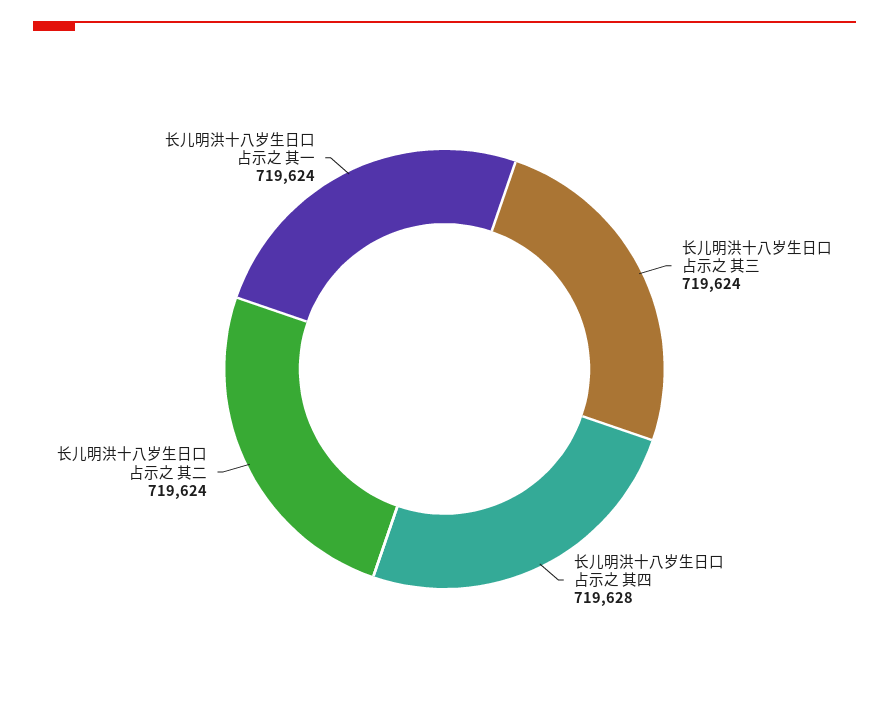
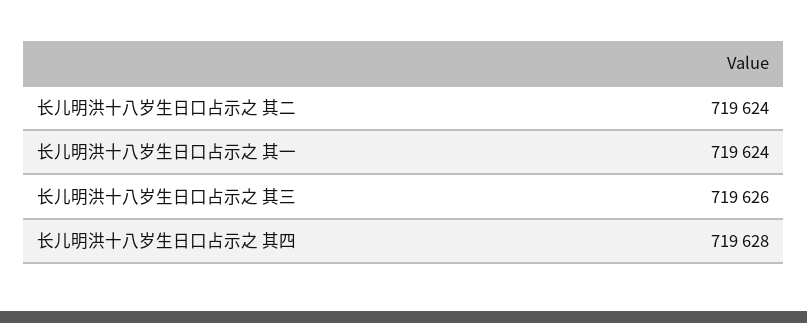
长儿明洪十八岁生日口占示之 其三: 719624 -> 719626

